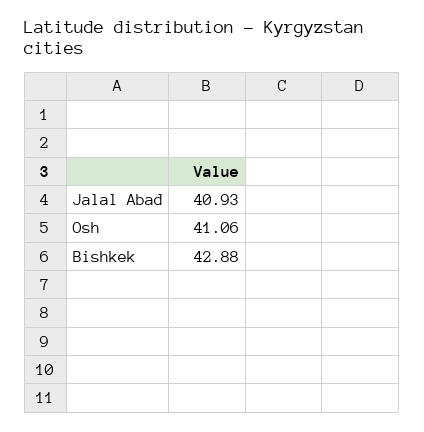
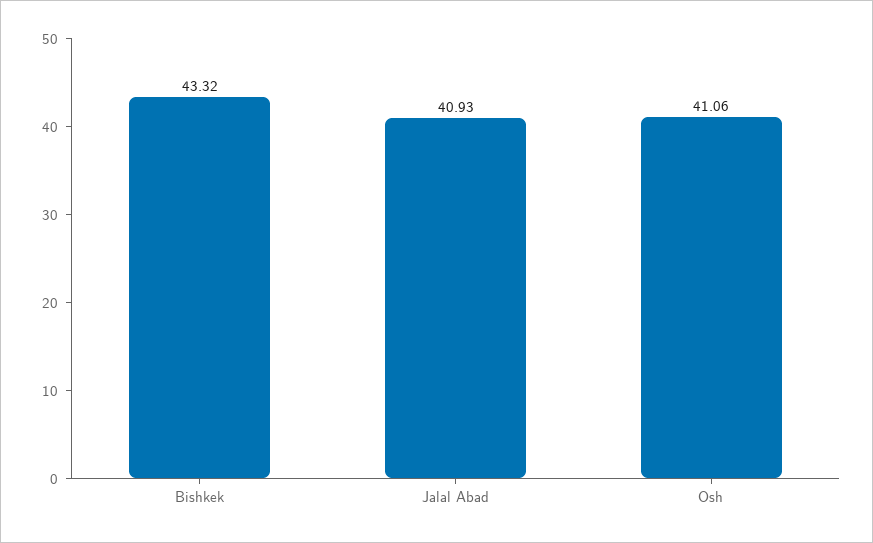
Bishkek: 42.88 -> 43.32

